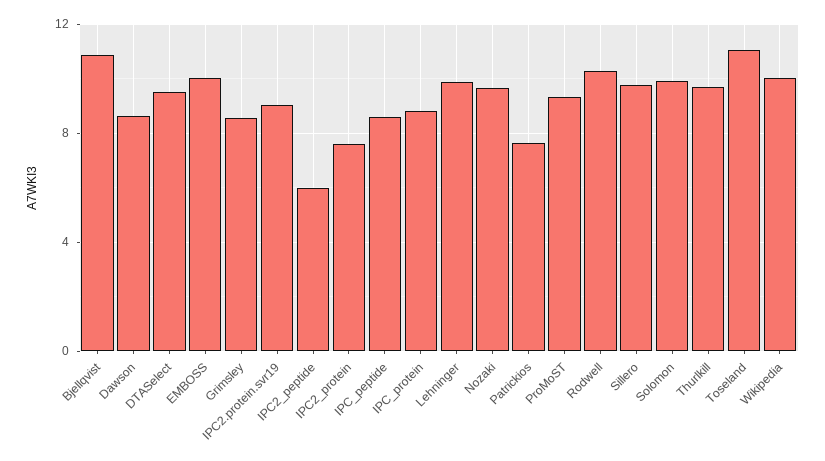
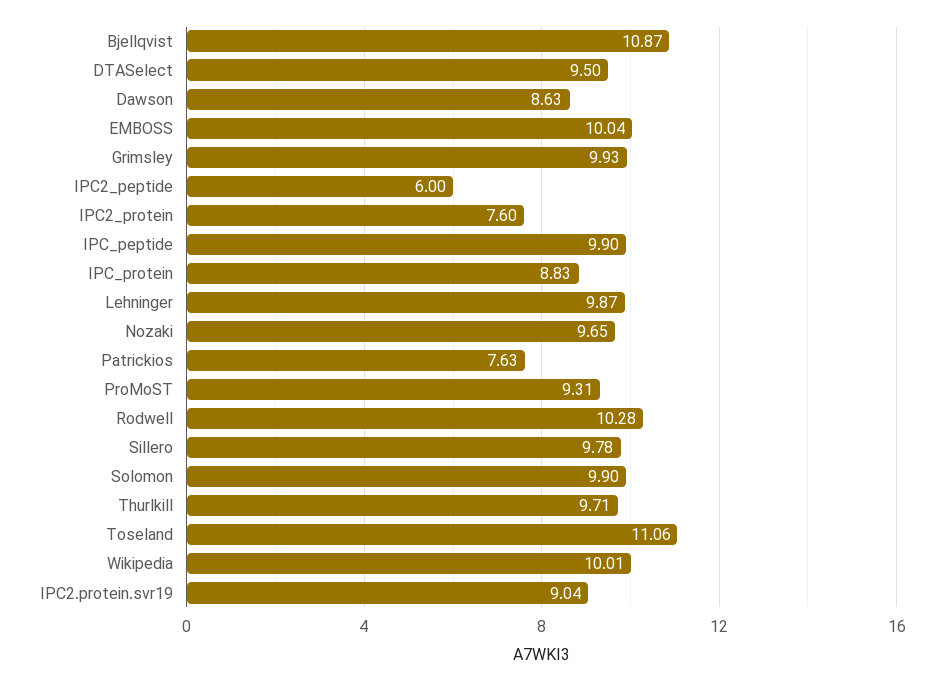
Grimsley: 8.5 -> 9.93
IPC_peptide: 8.5 -> 9.9

